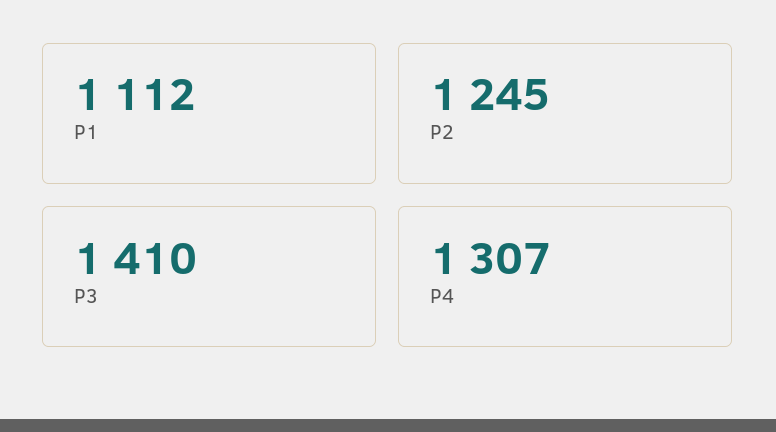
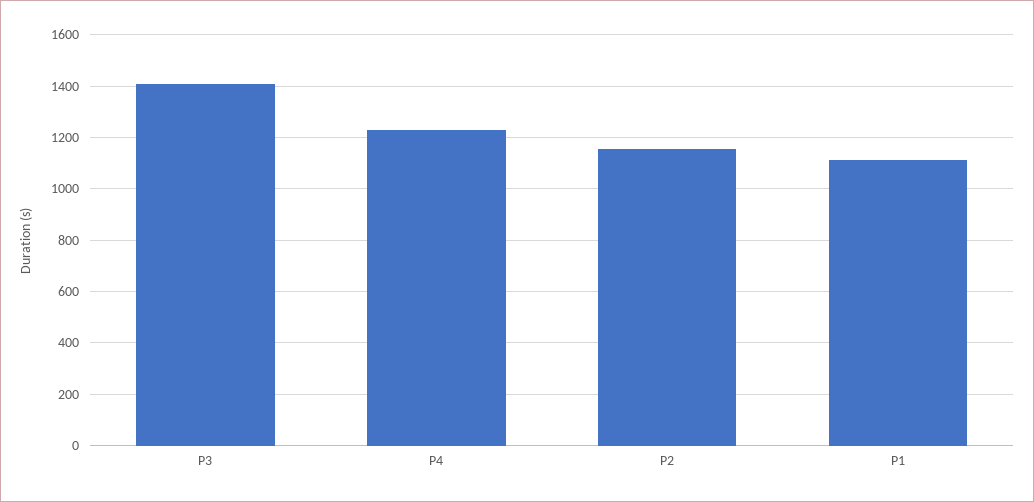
P2: 1245 -> 1150
P4: 1307 -> 1225

